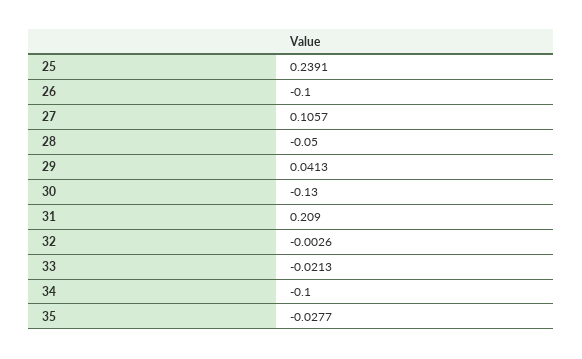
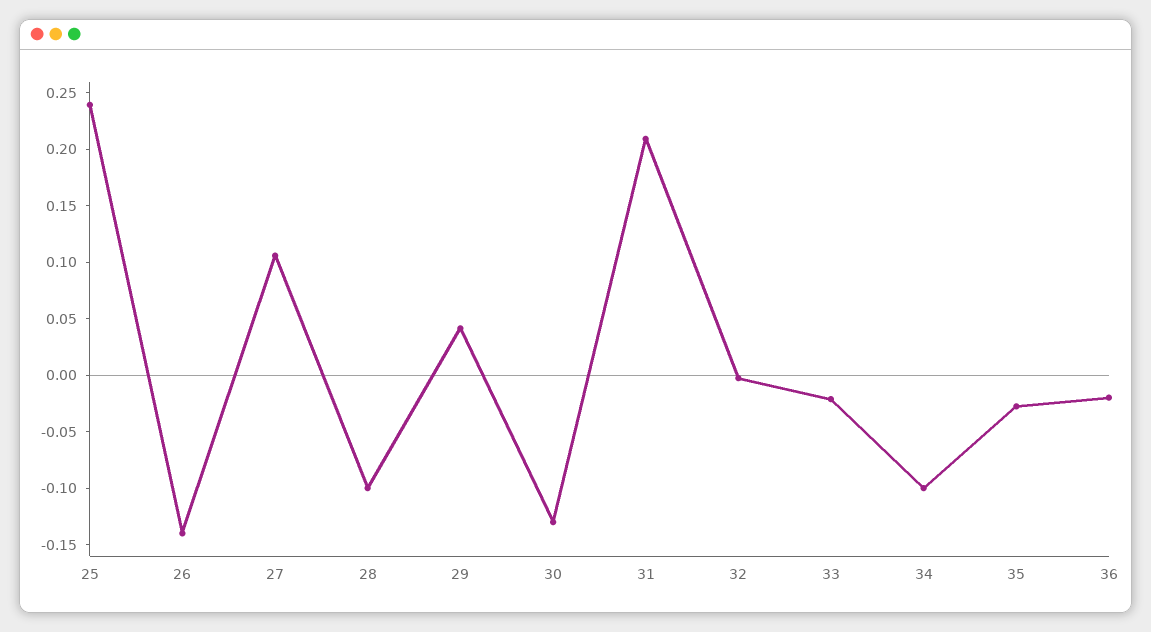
26: -0.1 -> -0.14
28: -0.05 -> -0.1
36: none -> -0.02

